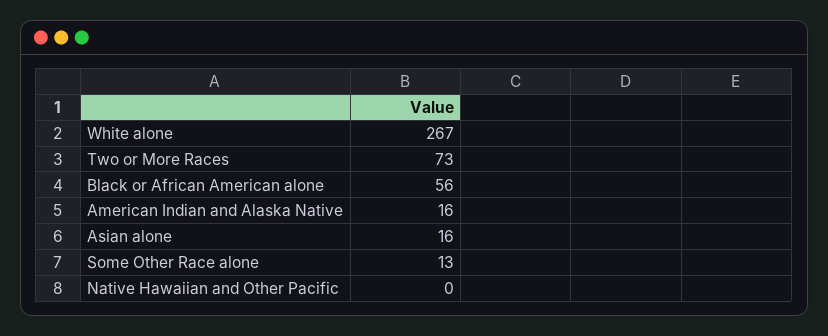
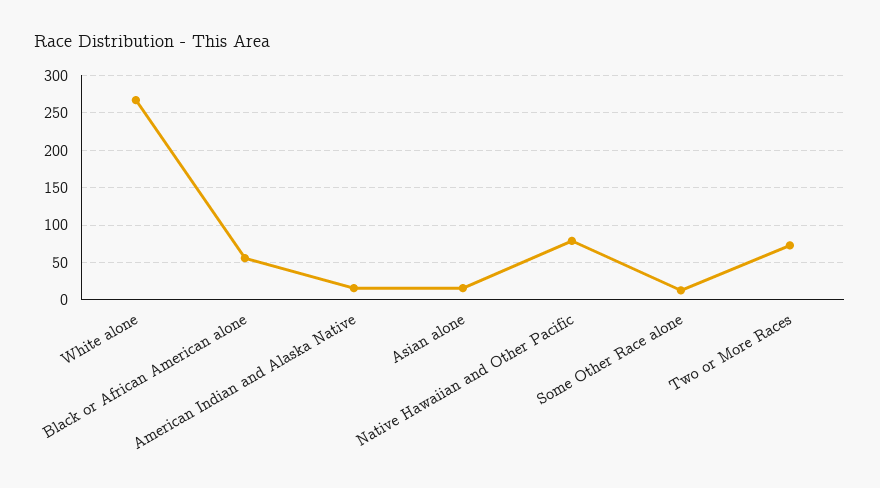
Native Hawaiian and Other Pacific: 0 -> 80

